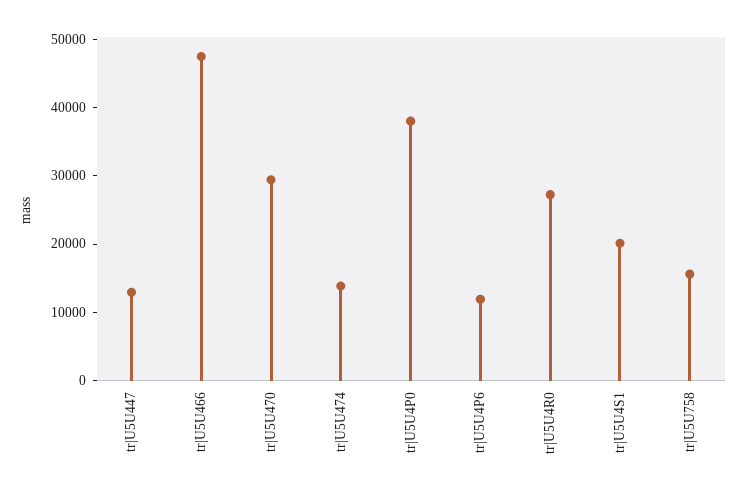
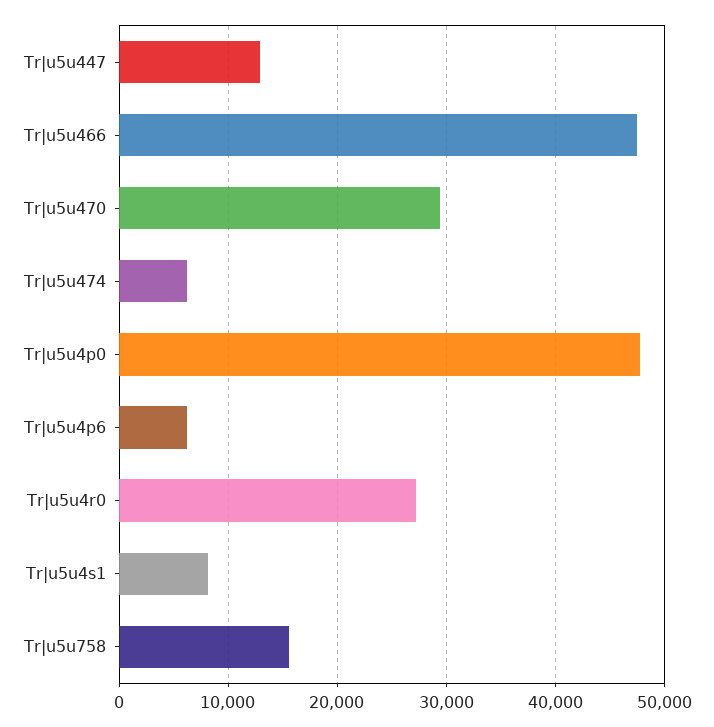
tr|U5U474: 14000 -> 6000
tr|U5U4P0: 38000 -> 48000
tr|U5U4P6: 12000 -> 6000
tr|U5U4S1: 20000 -> 8000

